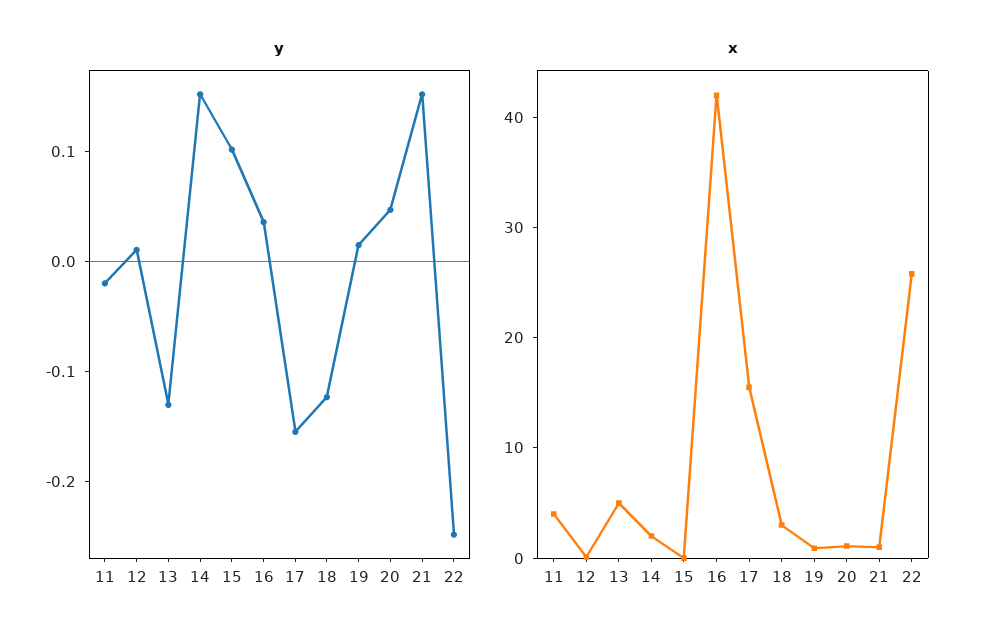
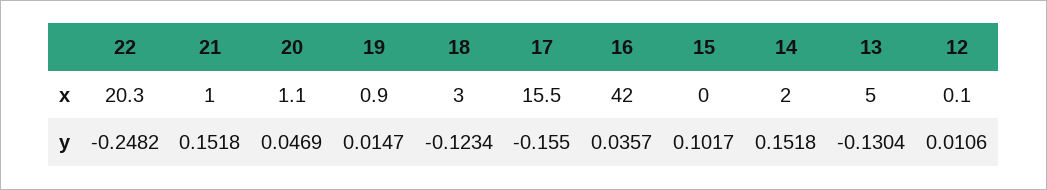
y, 11: -0.02 -> none
x, 11: 4 -> none
x, 22: 26 -> 20.3

